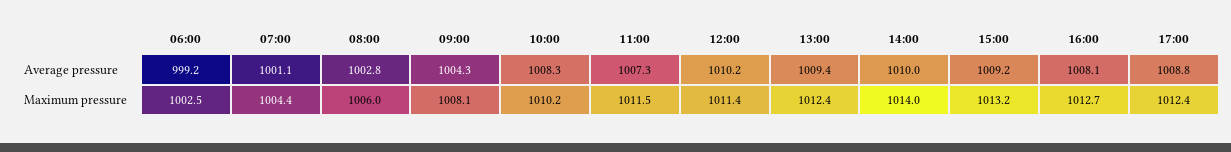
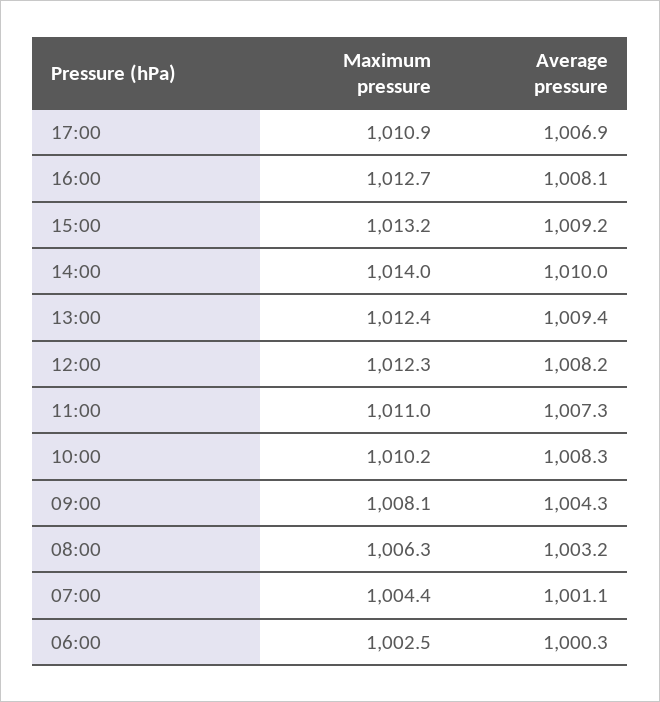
06:00, Average pressure: 999.2 -> 1000.3
08:00, Average pressure: 1002.8 -> 1003.2
12:00, Average pressure: 1010.2 -> 1008.2
17:00, Average pressure: 1008.8 -> 1006.9
08:00, Maximum pressure: 1006 -> 1006.3
11:00, Maximum pressure: 1011.5 -> 1011
12:00, Maximum pressure: 1011.4 -> 1012.3
17:00, Maximum pressure: 1012.4 -> 1010.9

